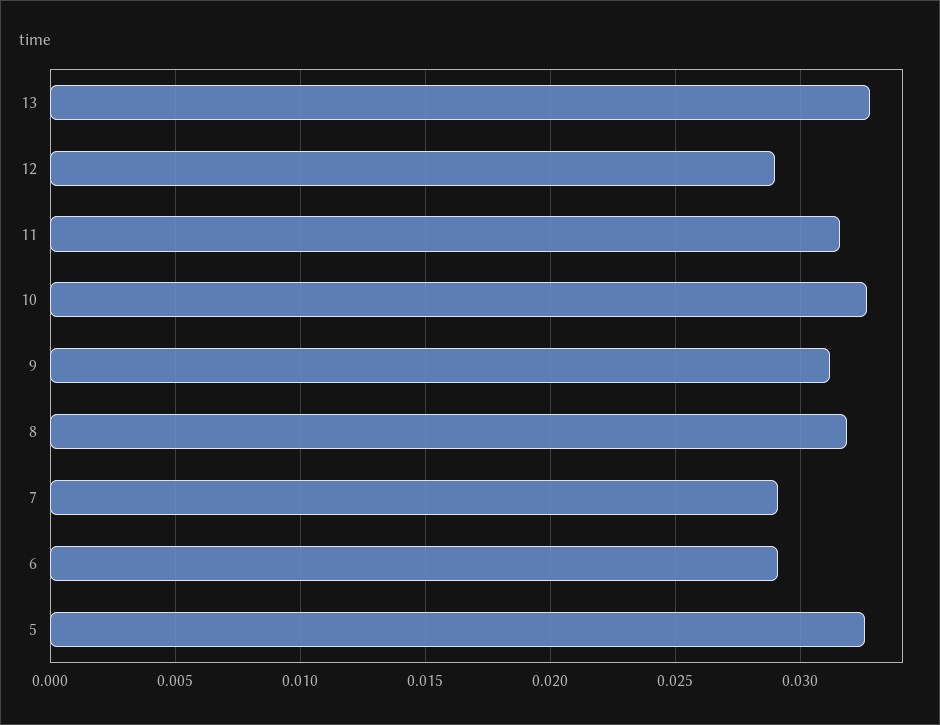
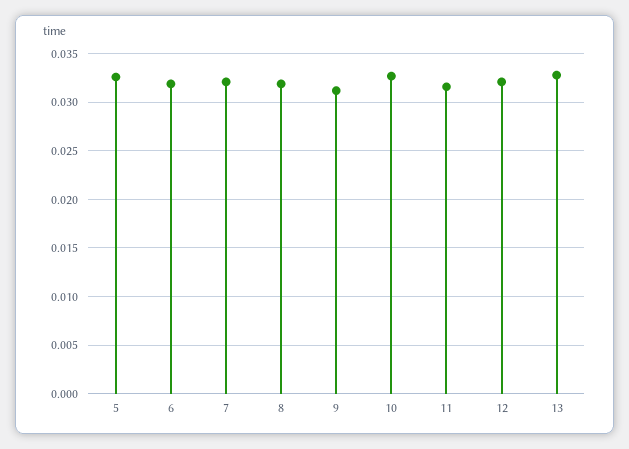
12: 0.029 -> 0.032
7: 0.029 -> 0.032
6: 0.029 -> 0.032

